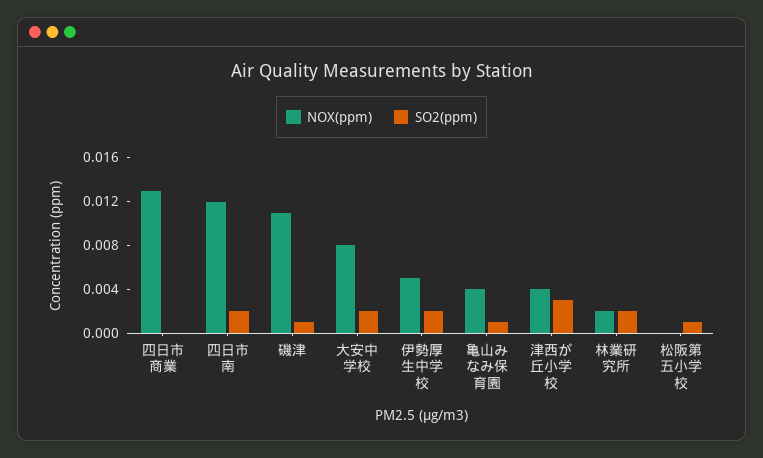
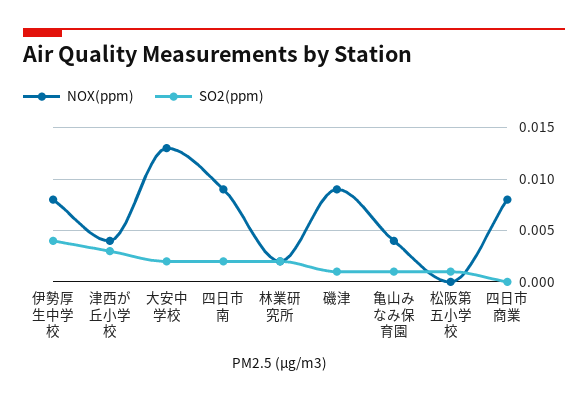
NOX(ppm), 四日市商業: 0.013 -> 0.008
NOX(ppm), 四日市南: 0.012 -> 0.009
NOX(ppm), 磯津: 0.011 -> 0.009
NOX(ppm), 大安中学校: 0.008 -> 0.013
NOX(ppm), 伊勢厚生中学校: 0.005 -> 0.008
SO2(ppm), 伊勢厚生中学校: 0.002 -> 0.004

